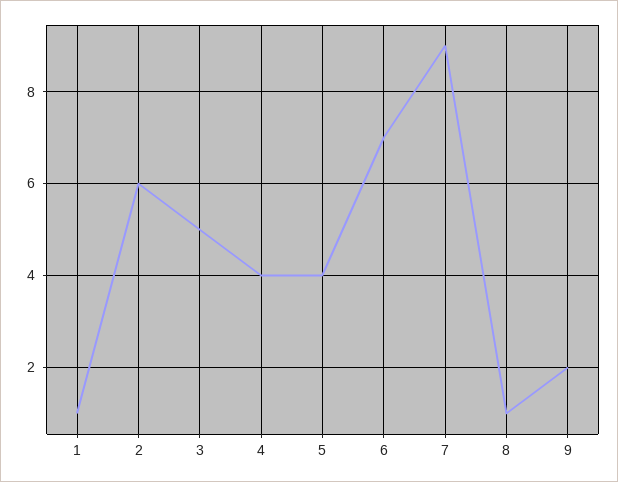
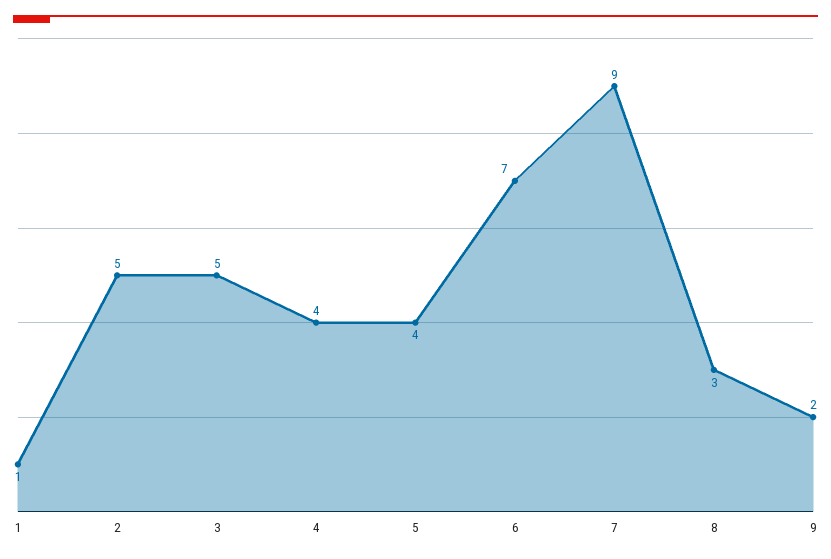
2: 6 -> 5
8: 1 -> 3

